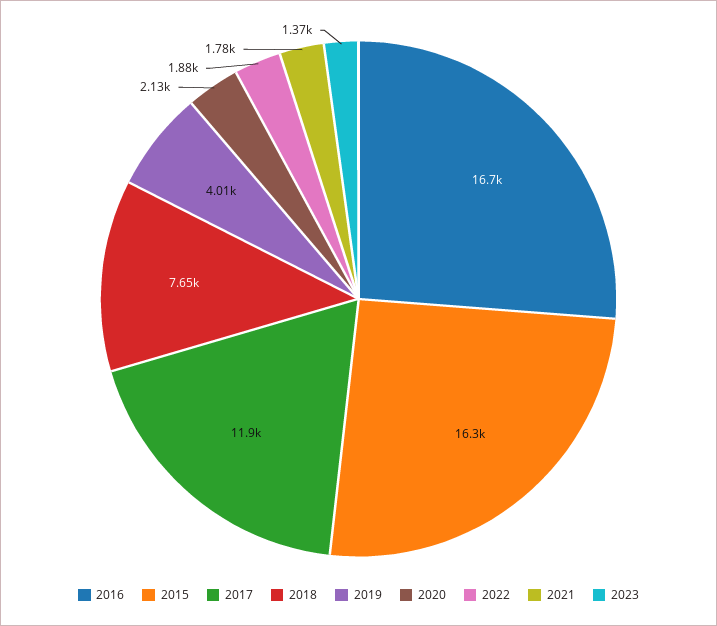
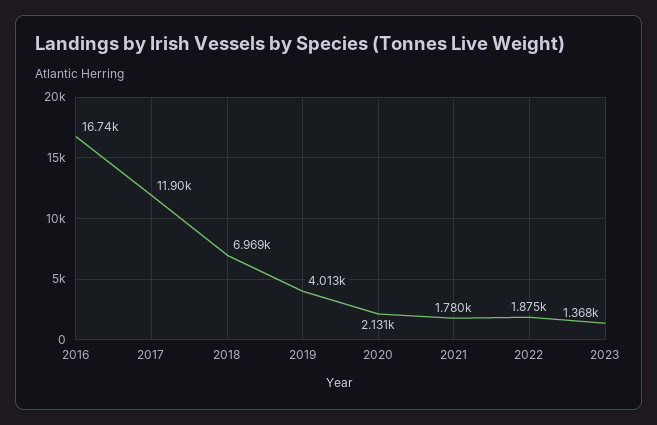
2015: 16300 -> none
2018: 7650 -> 6969

